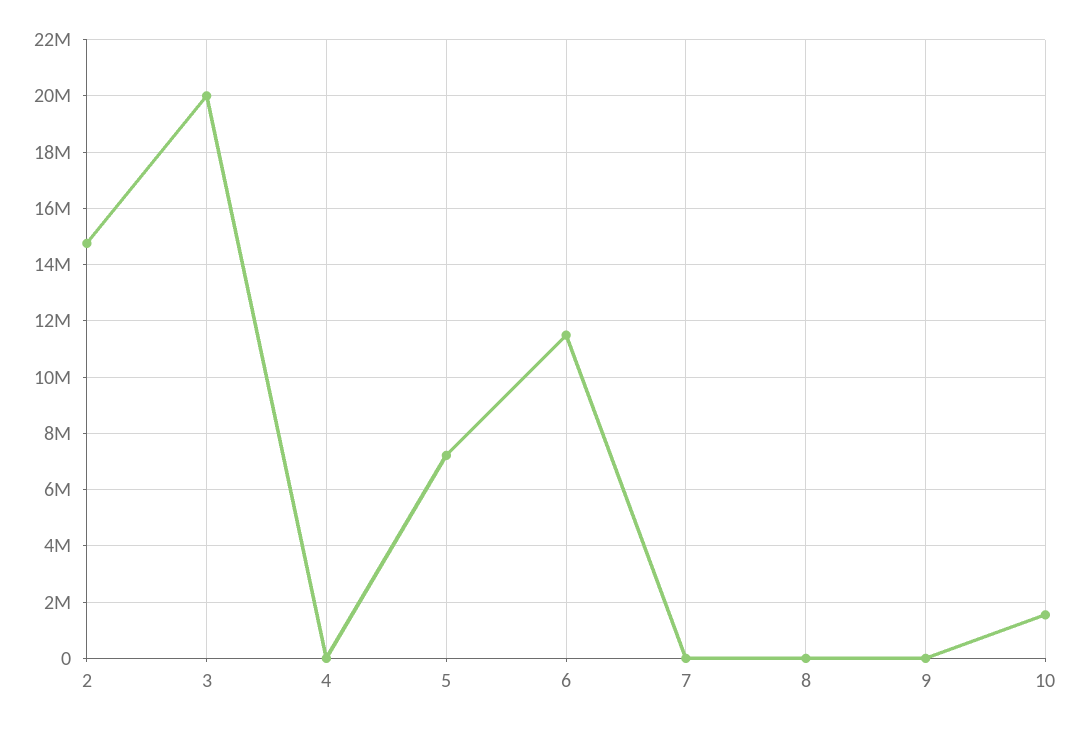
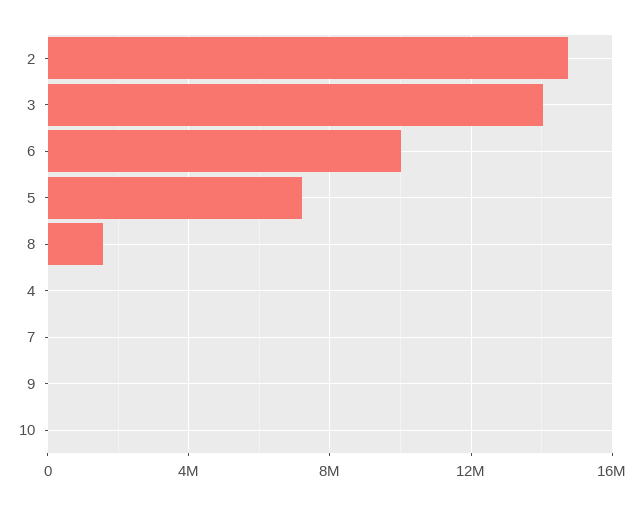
3: 20000000 -> 14000000
6: 11500000 -> 10000000
8: 0 -> 1500000
10: 1500000 -> 0

